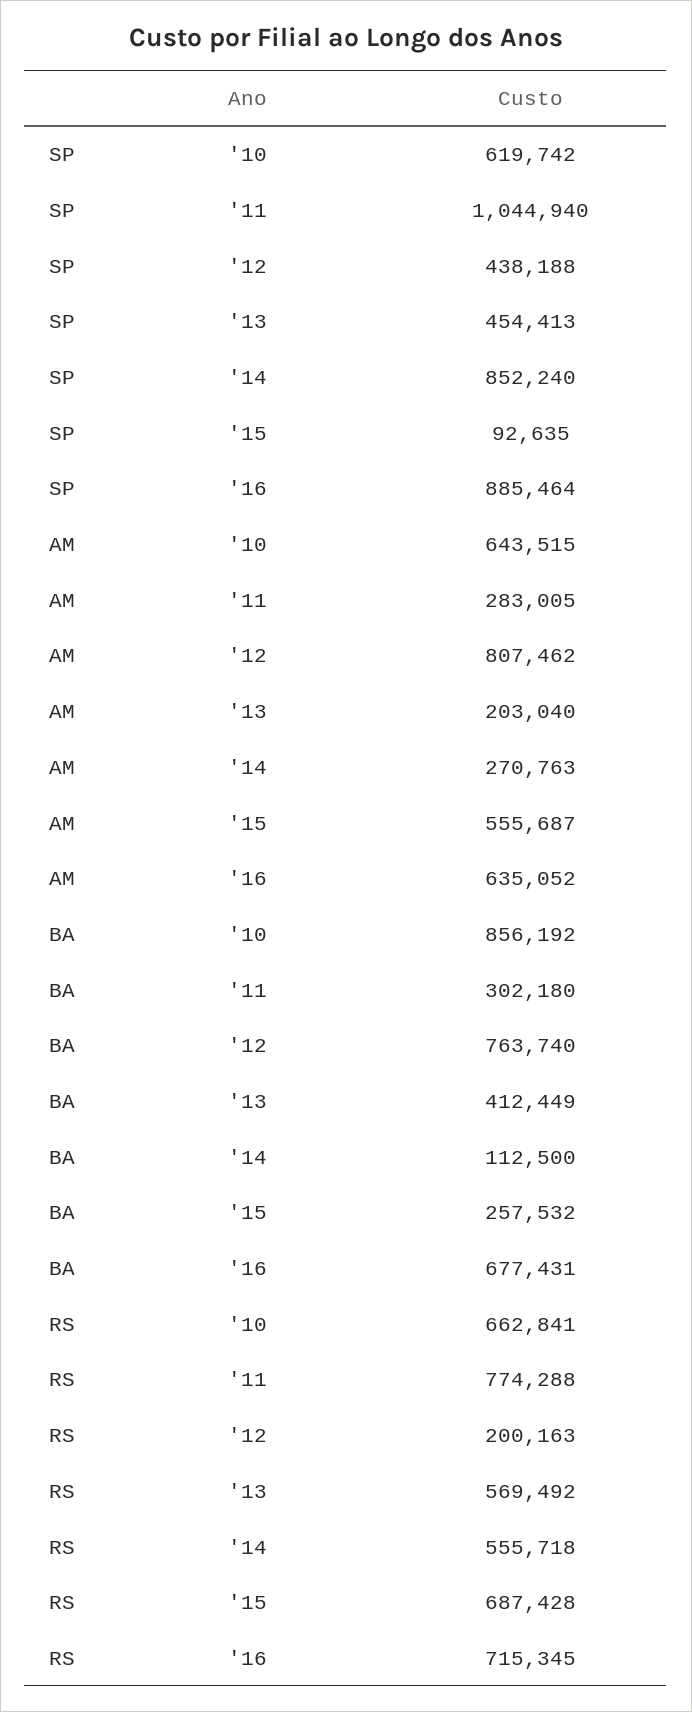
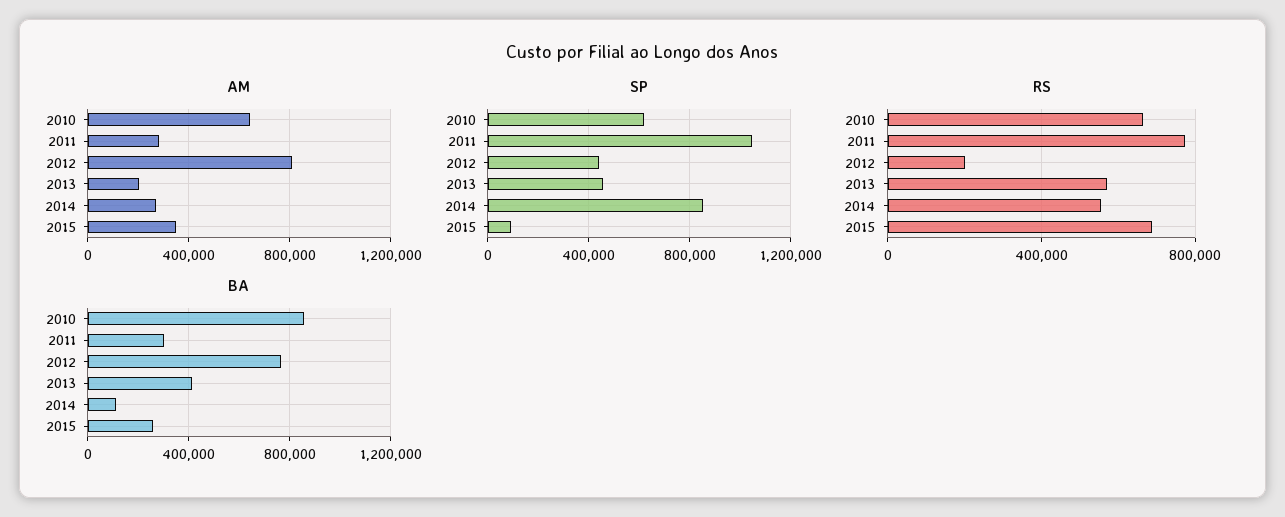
SP, '16: 885464 -> none
AM, '15: 555687 -> 350000
AM, '16: 635052 -> none
BA, '16: 677431 -> none
RS, '16: 715345 -> none

